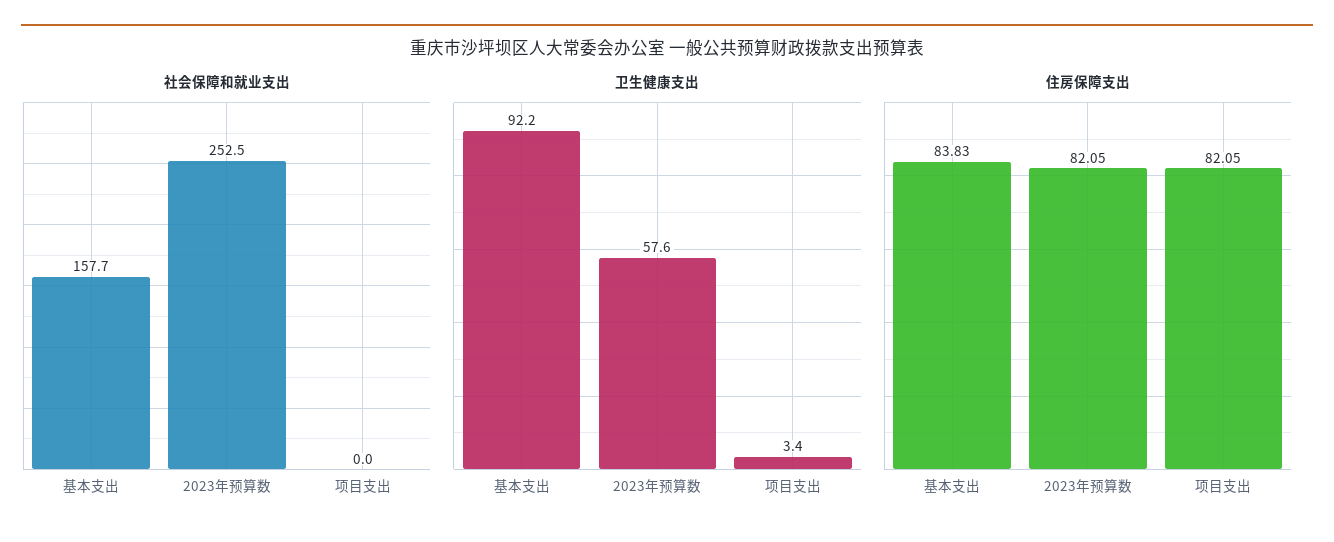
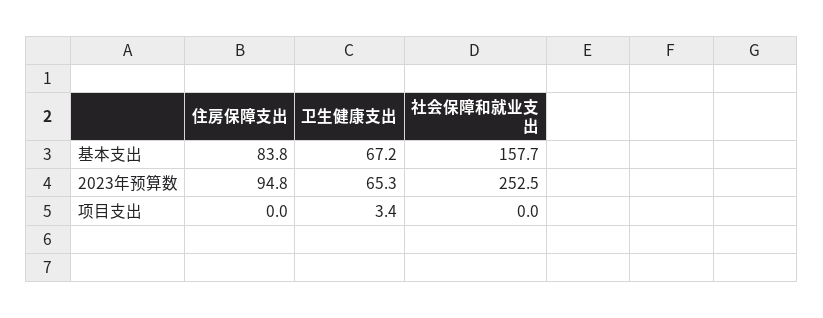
卫生健康支出, 基本支出: 92.2 -> 67.2
卫生健康支出, 2023年预算数: 57.6 -> 65.3
住房保障支出, 2023年预算数: 82.05 -> 94.8
住房保障支出, 项目支出: 82.05 -> 0

